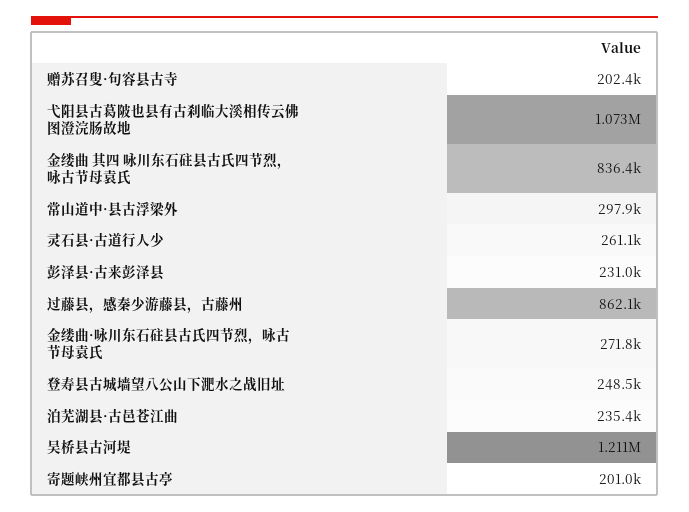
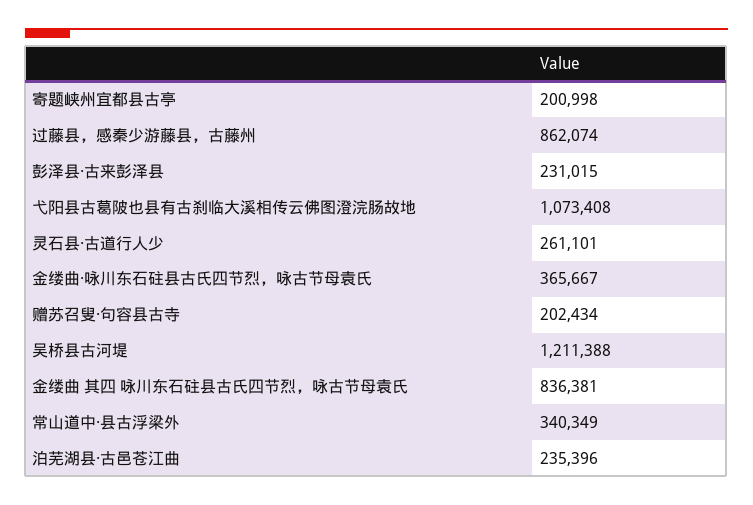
常山道中·县古浮梁外: 297900 -> 340349
金缕曲·咏川东石砫县古氏四节烈，咏古节母袁氏: 271800 -> 365667
登寿县古城墙望八公山下淝水之战旧址: 248500 -> none

